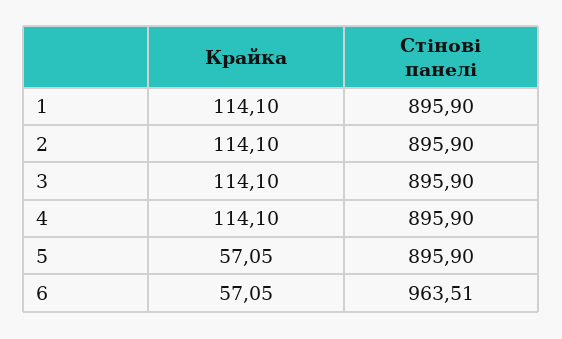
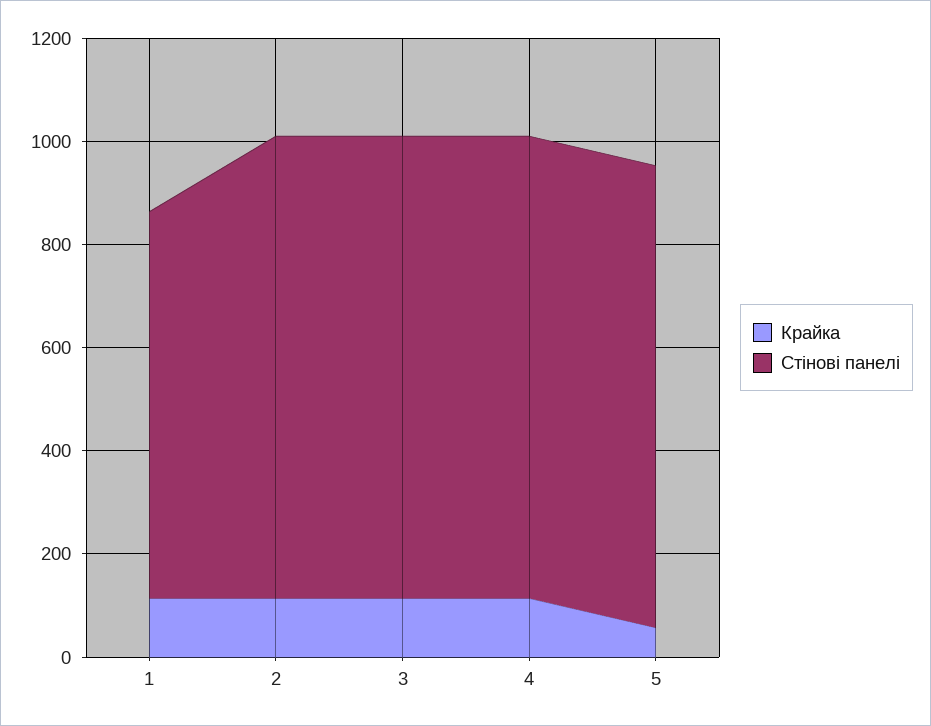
Стінові панелі, 1: 895.9 -> 750
Крайка, 6: 57.05 -> none
Стінові панелі, 6: 963.51 -> none

